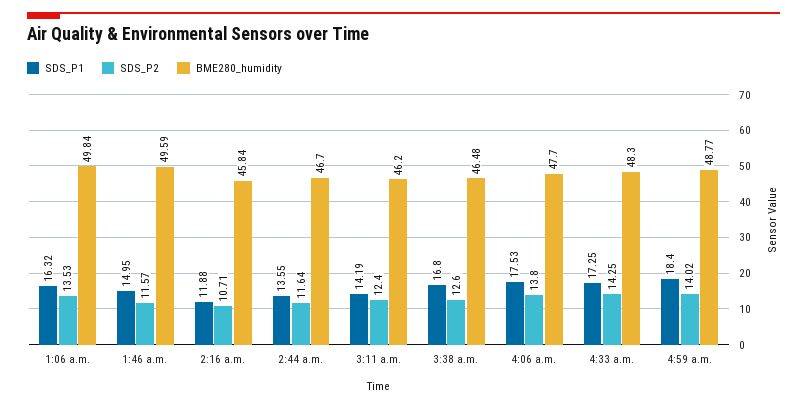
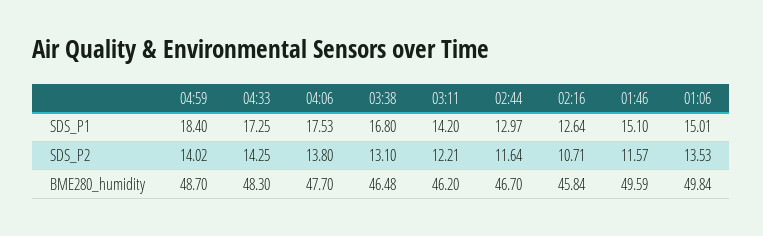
SDS_P1, 1:06 a.m.: 16.32 -> 15.01
SDS_P1, 1:46 a.m.: 14.95 -> 15.1
SDS_P1, 2:16 a.m.: 11.88 -> 12.64
SDS_P1, 2:44 a.m.: 13.55 -> 12.97
SDS_P1, 3:11 a.m.: 14.19 -> 14.2
SDS_P2, 3:11 a.m.: 12.4 -> 12.21
SDS_P2, 3:38 a.m.: 12.6 -> 13.1
BME280_humidity, 4:59 a.m.: 48.77 -> 48.7

